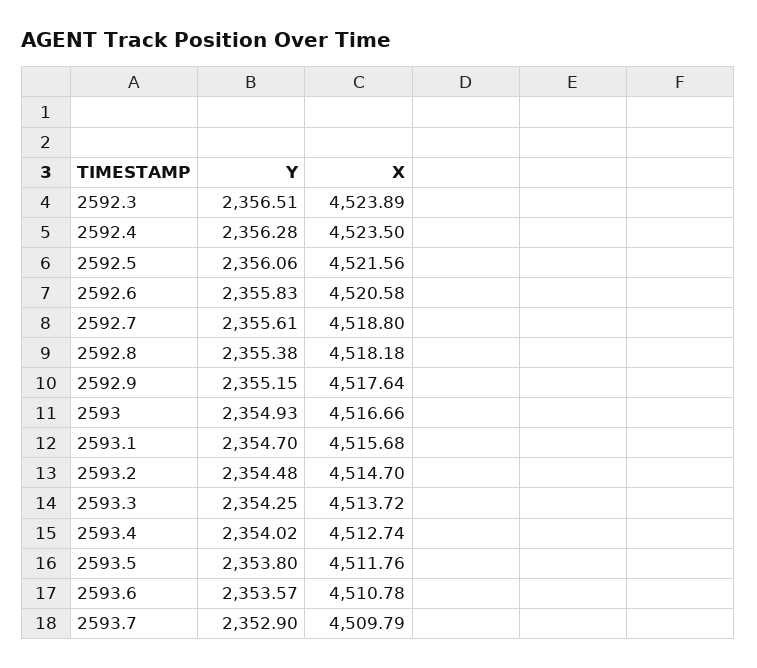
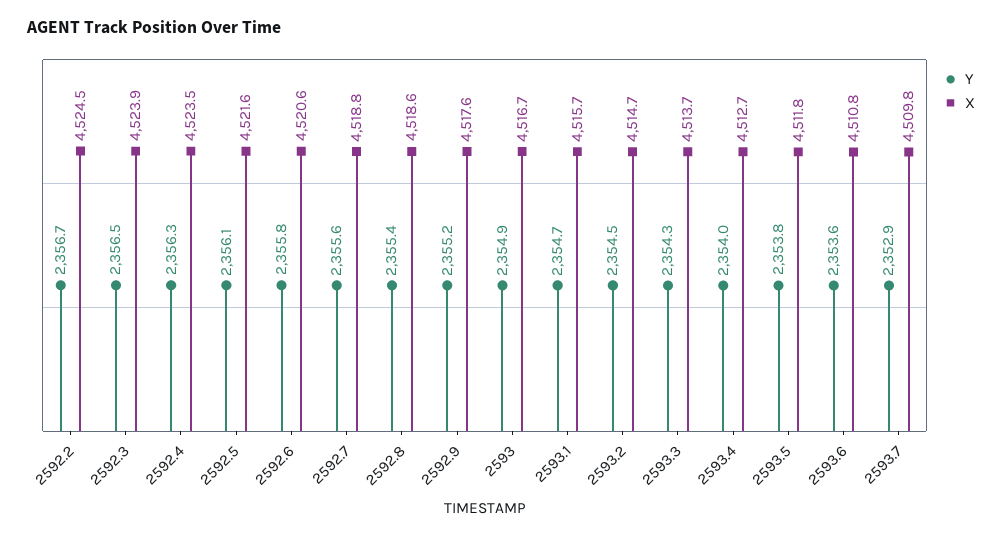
X, 2592.8: 4518.18 -> 4518.6
Y, 2592.2: none -> 2356.7
X, 2592.2: none -> 4524.5

